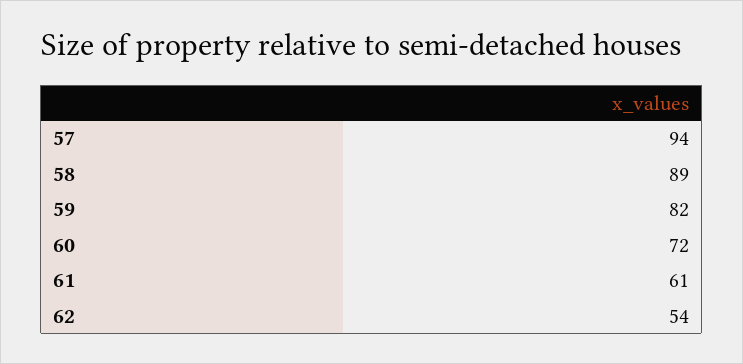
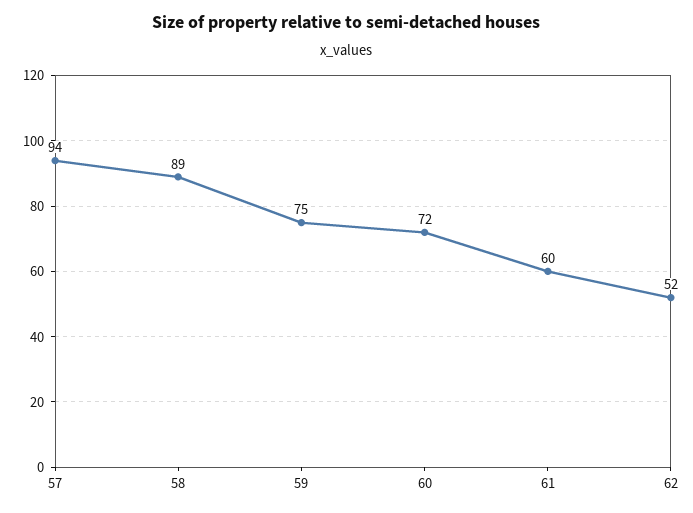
59: 82 -> 75
61: 61 -> 60
62: 54 -> 52

